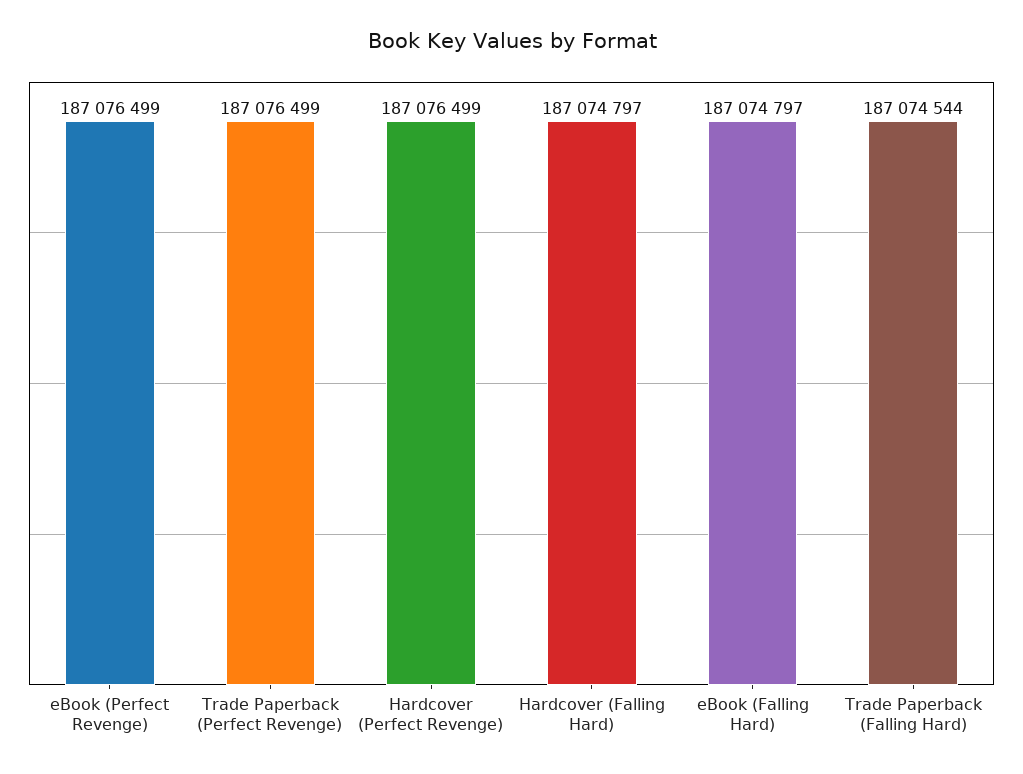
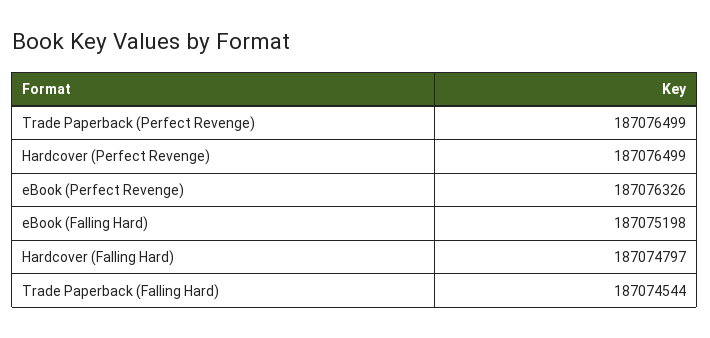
eBook (Perfect Revenge): 187076499 -> 187076326
eBook (Falling Hard): 187074797 -> 187075198

